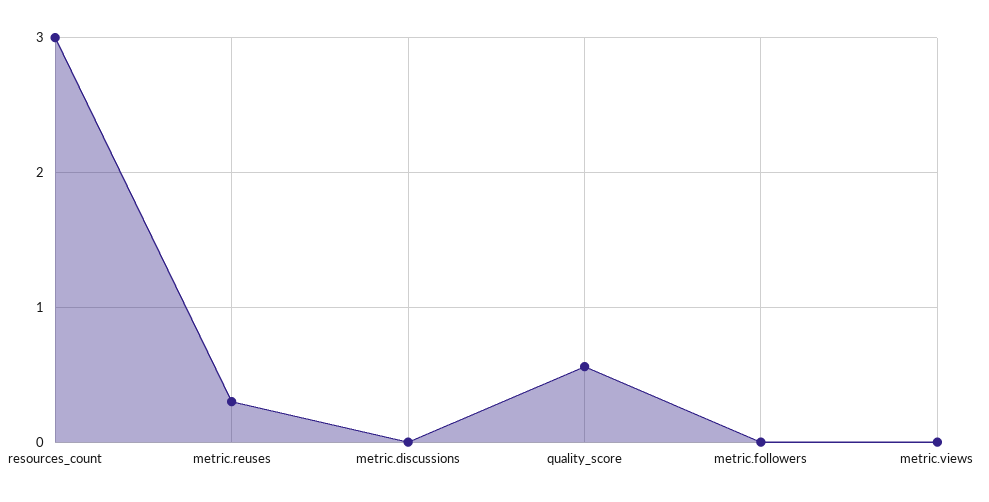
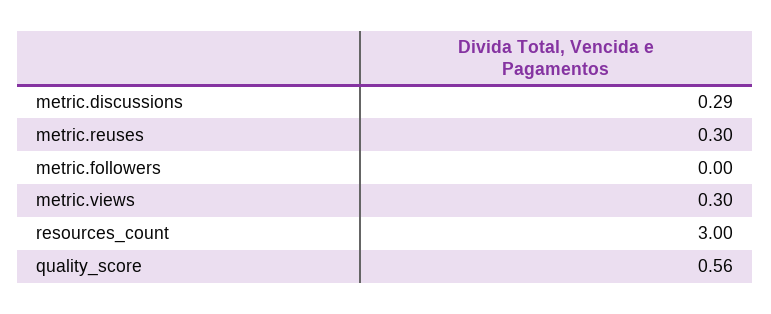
metric.discussions: 0 -> 0.29
metric.views: 0 -> 0.3

